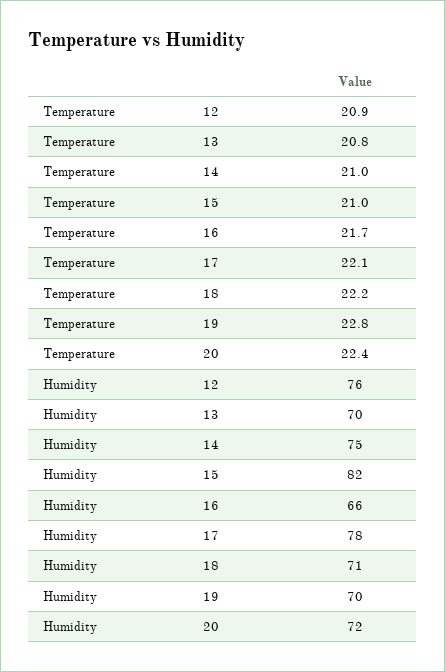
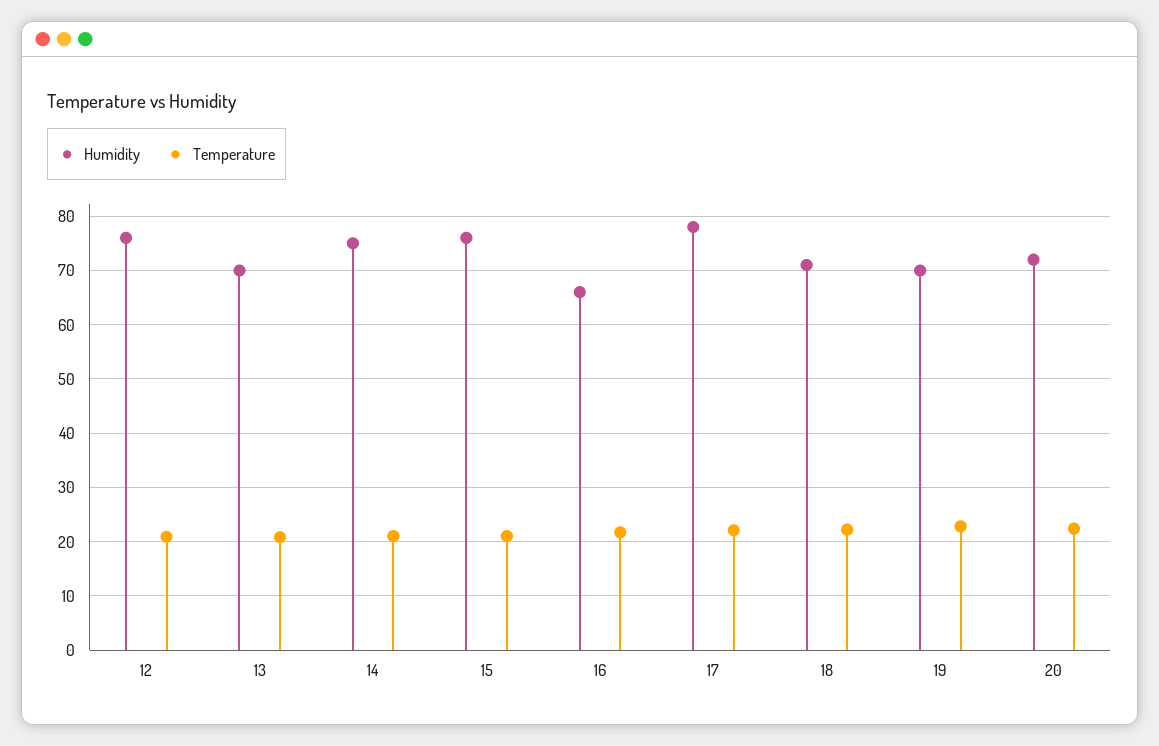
Humidity, 15: 82 -> 76

